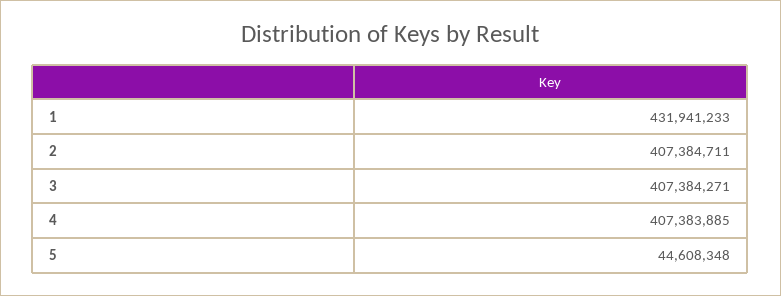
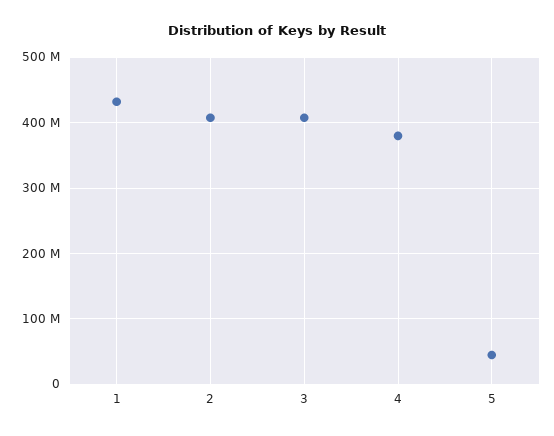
4: 407383885 -> 380000000

